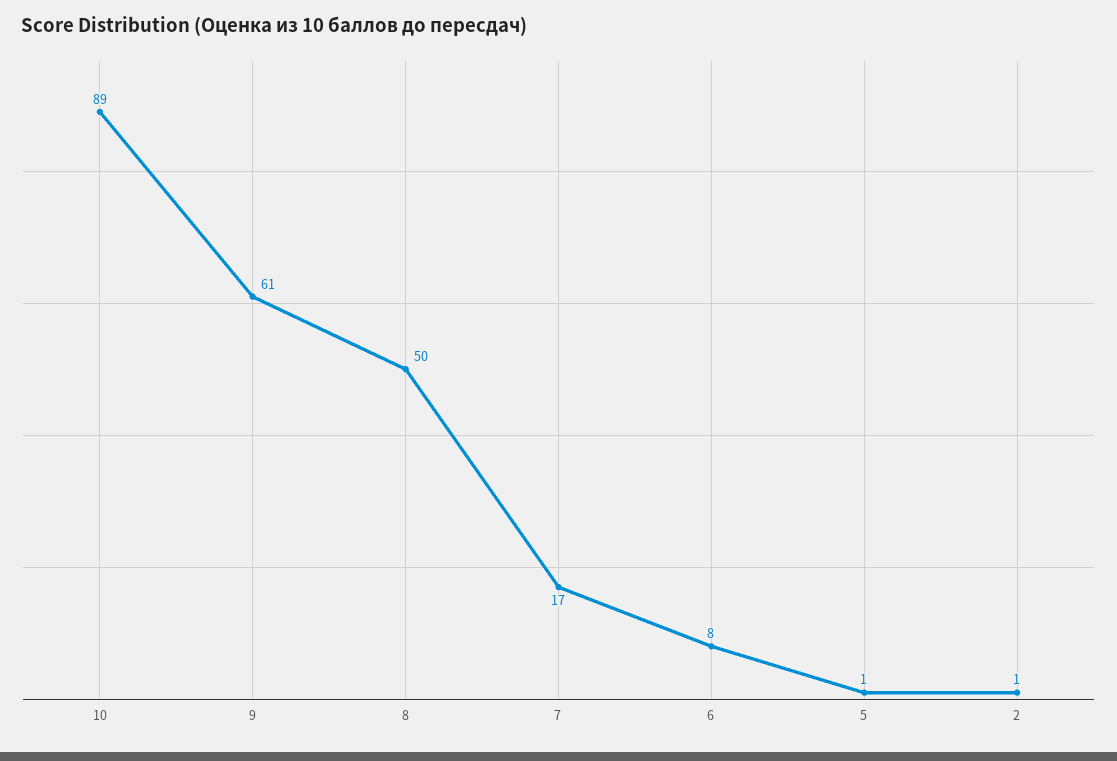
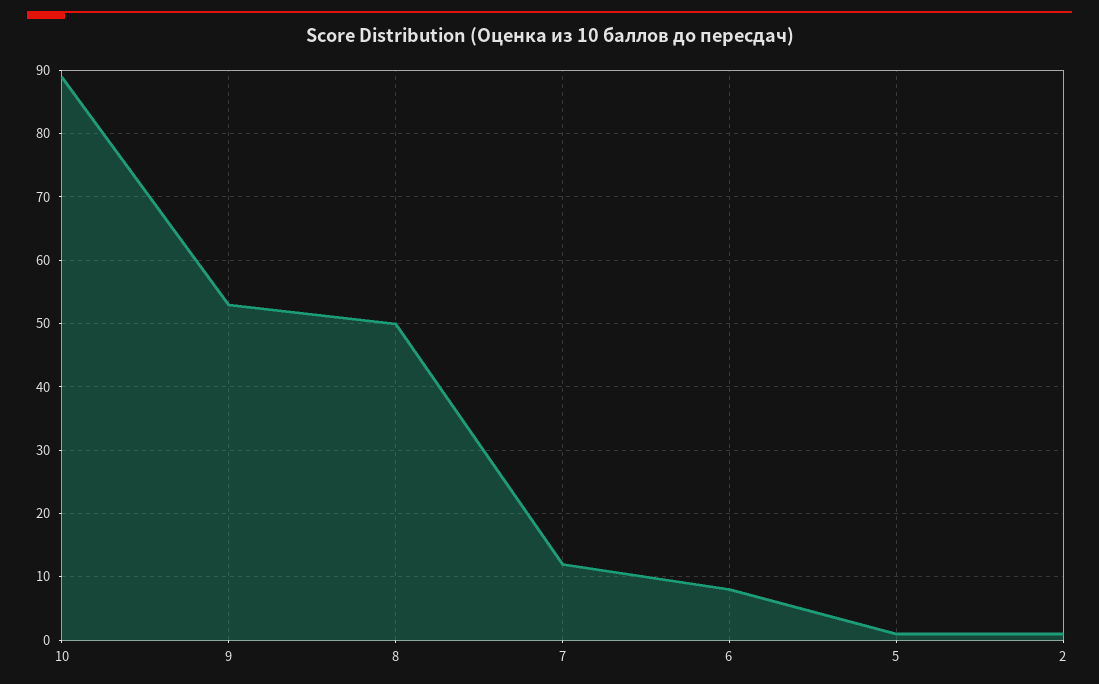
9: 61 -> 53
7: 17 -> 12

